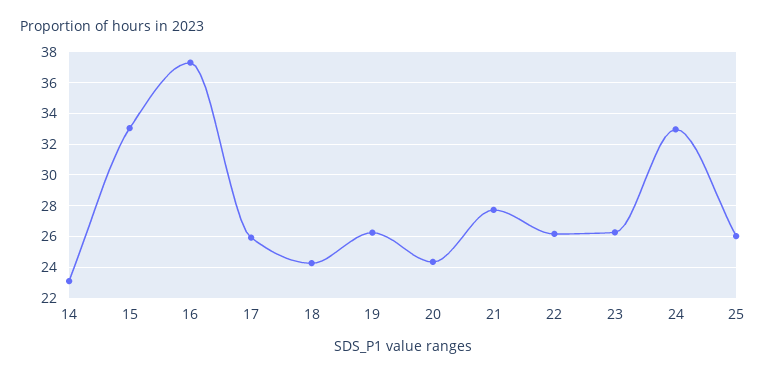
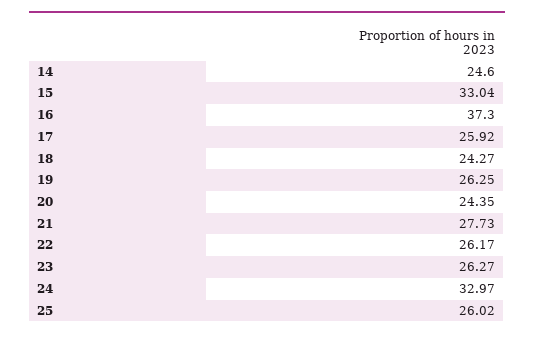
14: 23 -> 24.6

